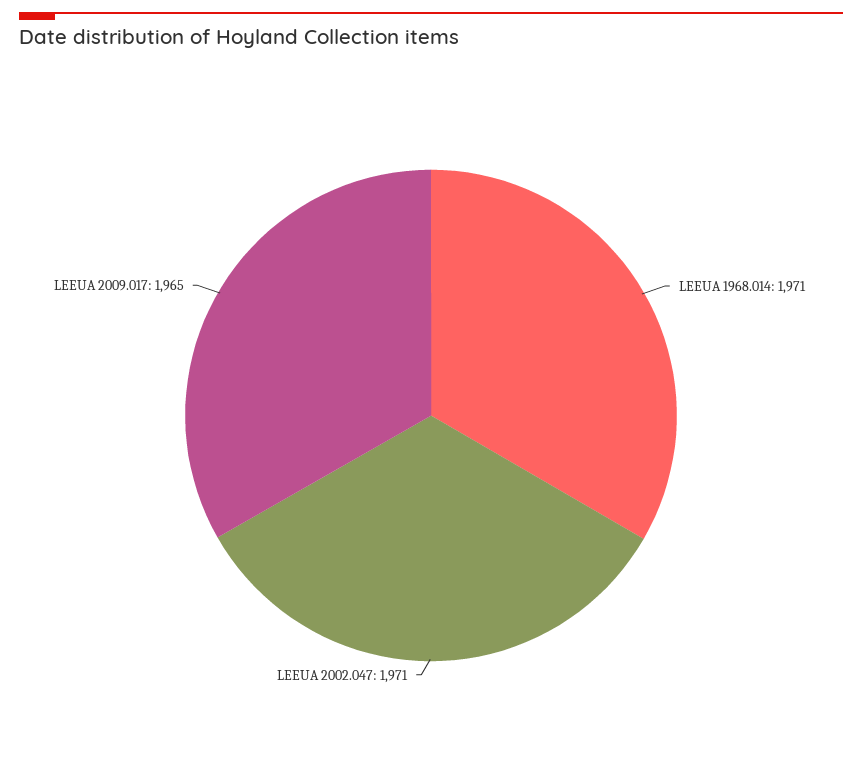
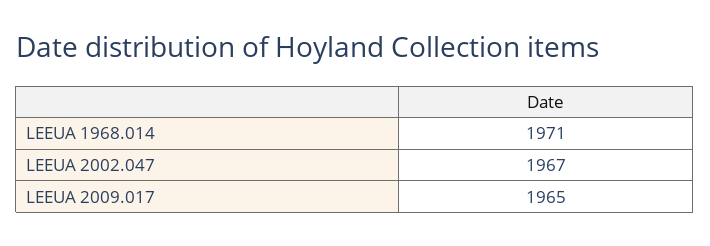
LEEUA 2002.047: 1971 -> 1967

